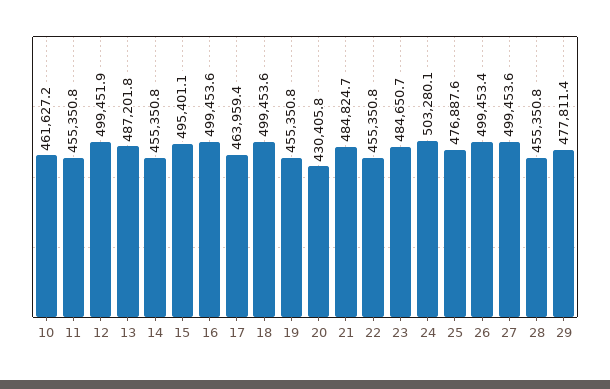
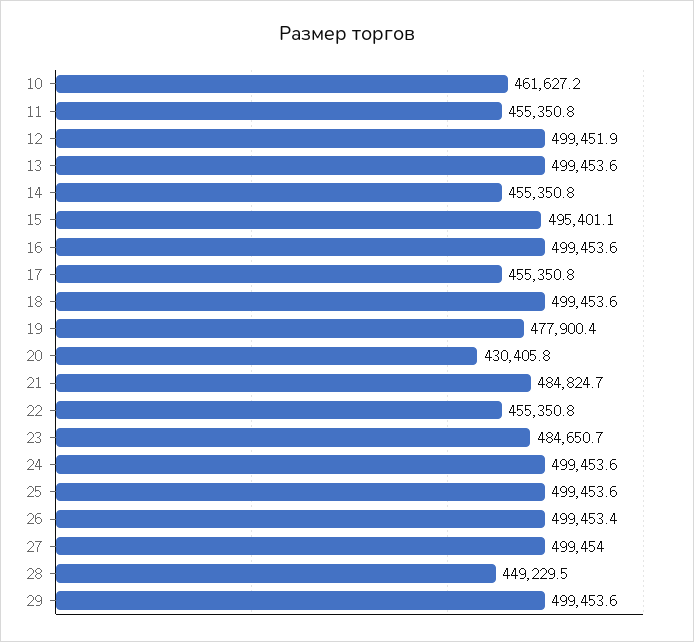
13: 487201.8 -> 499453.6
17: 463959.4 -> 455350.8
19: 455350.8 -> 477900.4
24: 503280.1 -> 499453.6
25: 476887.6 -> 499453.6
27: 499453.6 -> 499454
28: 455350.8 -> 449229.5
29: 477811.4 -> 499453.6

